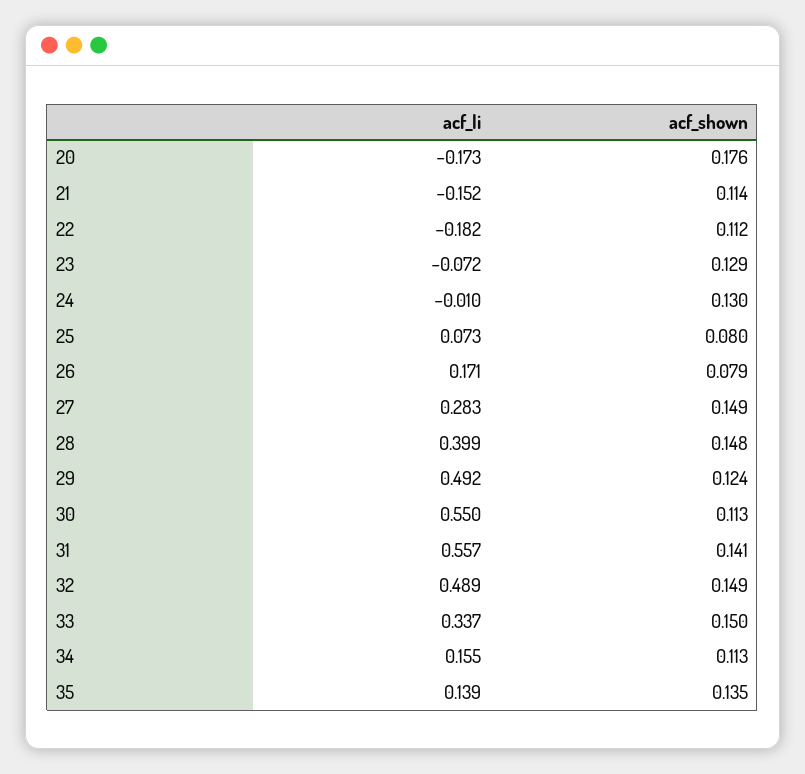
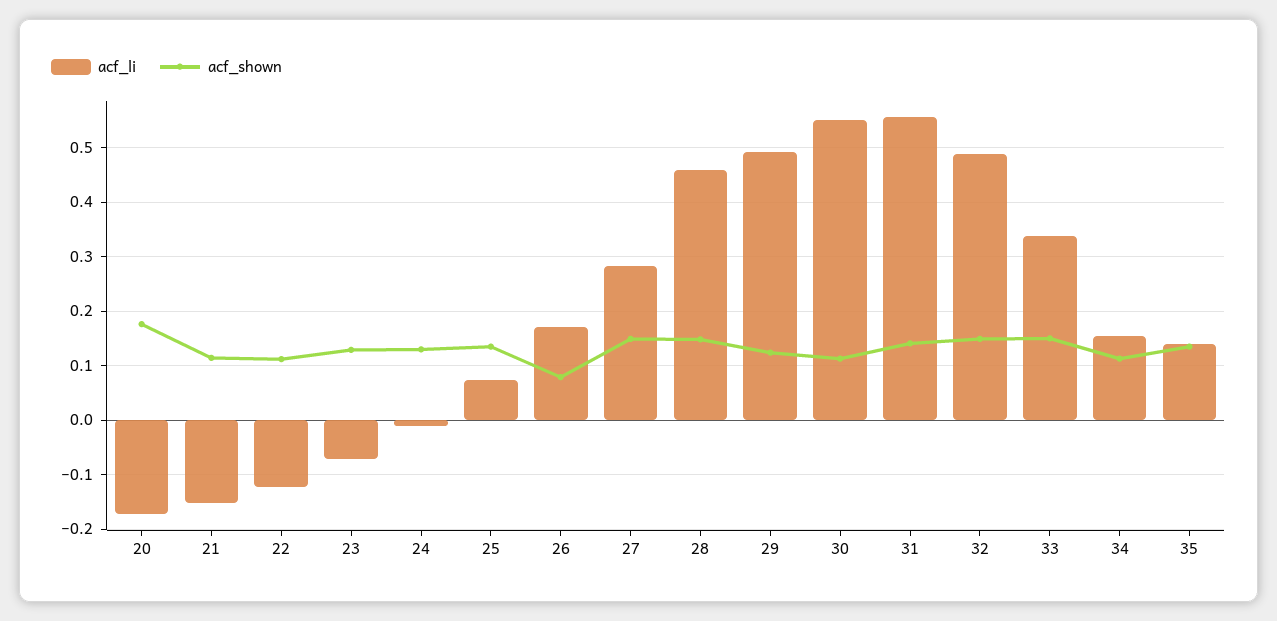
acf_li, 22: -0.182 -> -0.12
acf_shown, 25: 0.08 -> 0.14
acf_li, 28: 0.399 -> 0.46

